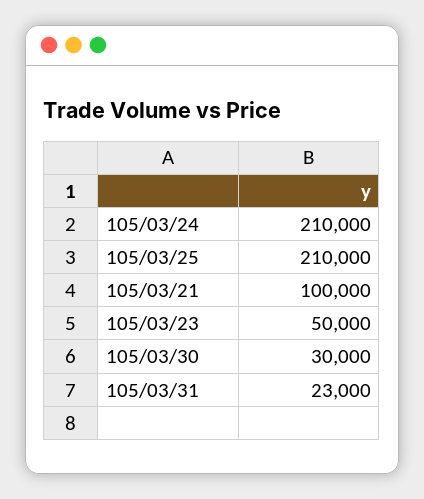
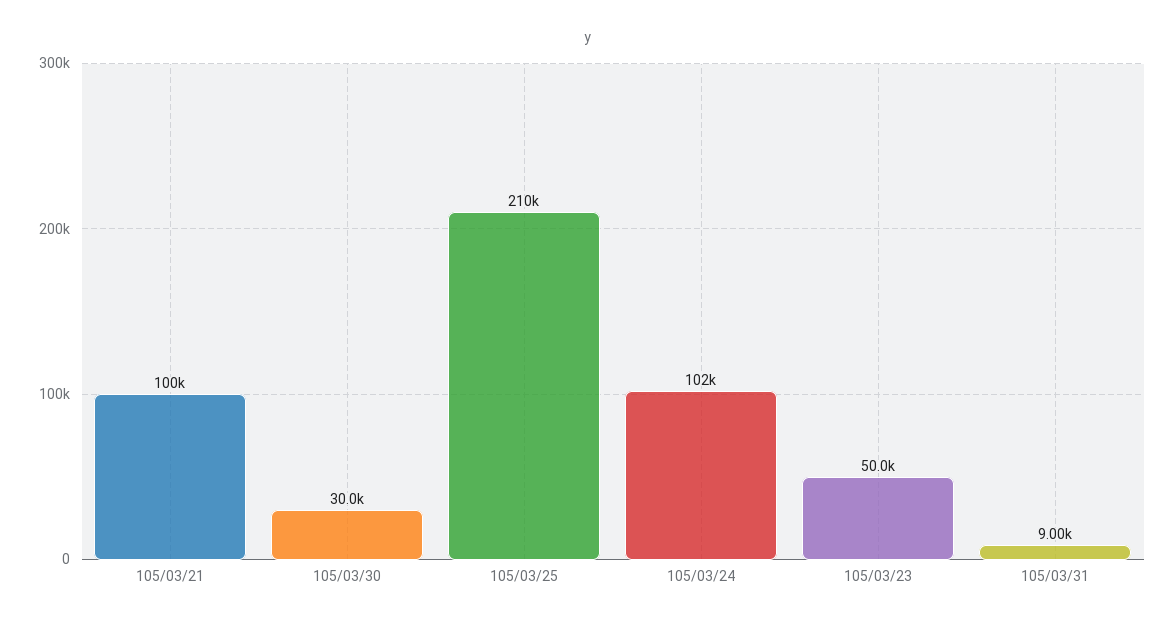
105/03/24: 210000 -> 102000
105/03/31: 23000 -> 9000

